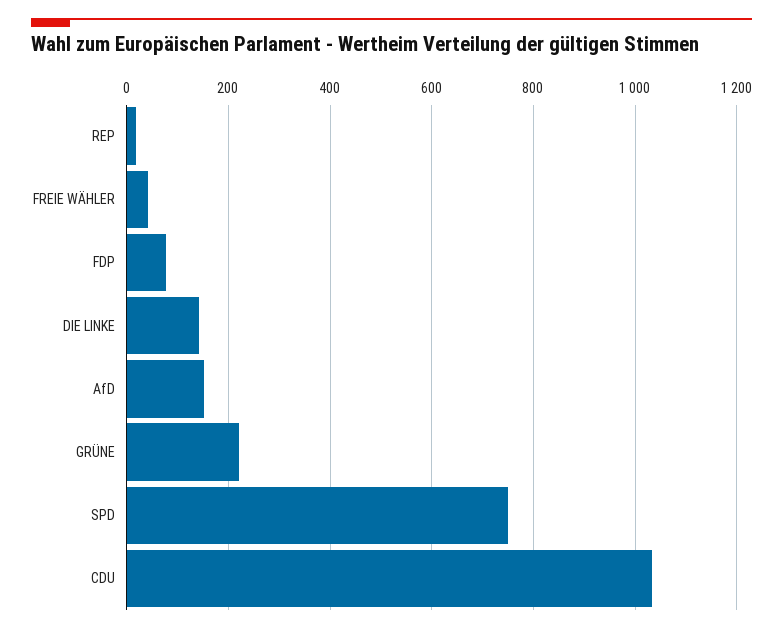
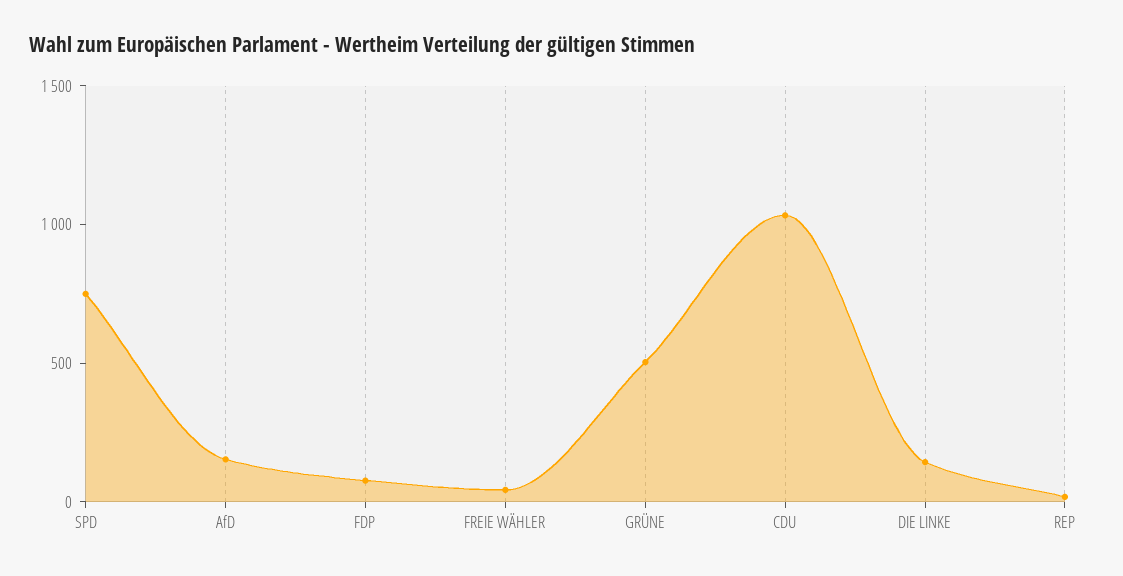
GRÜNE: 220 -> 500

